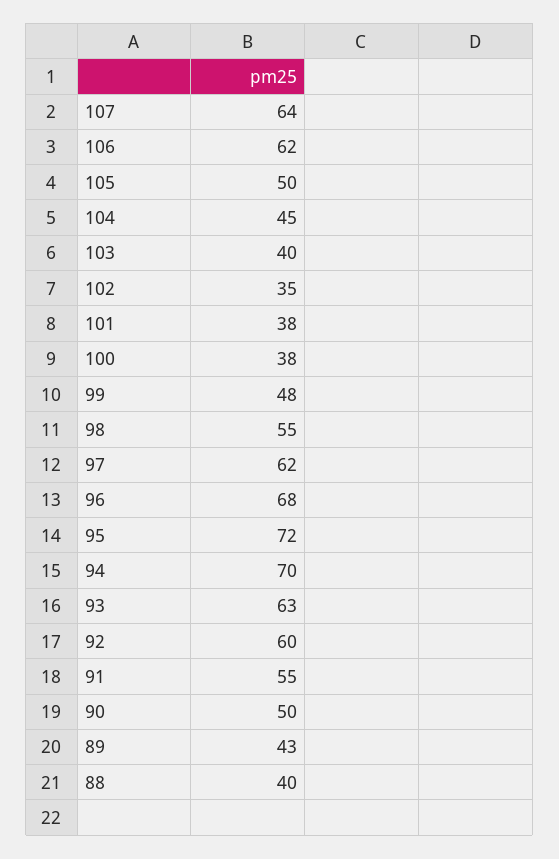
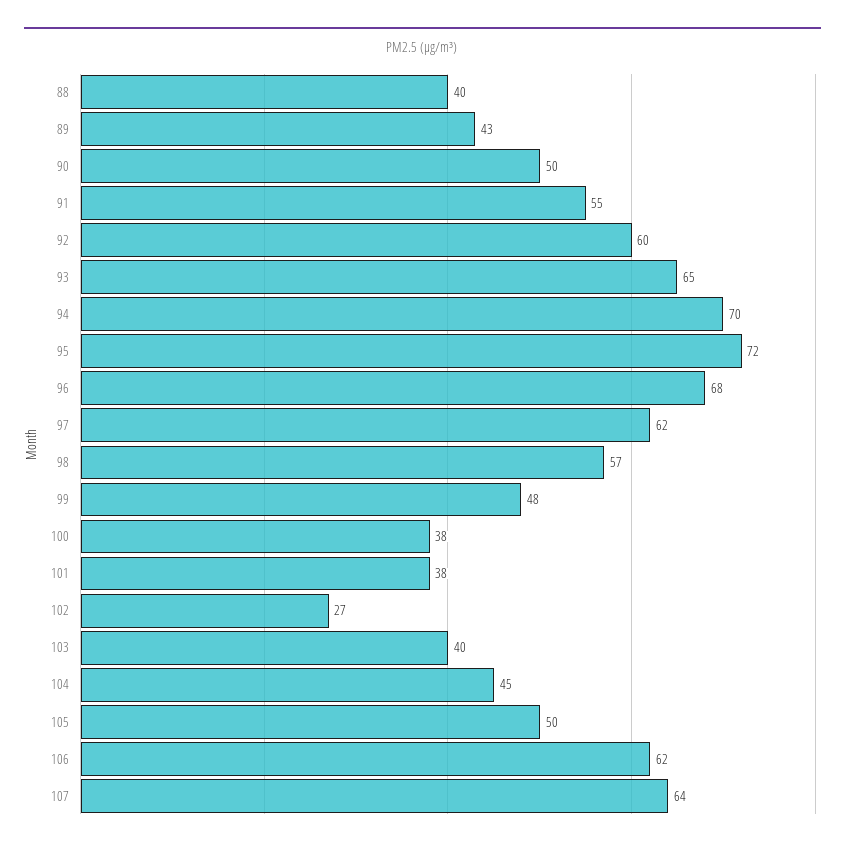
102: 35 -> 27
98: 55 -> 57
93: 63 -> 65

